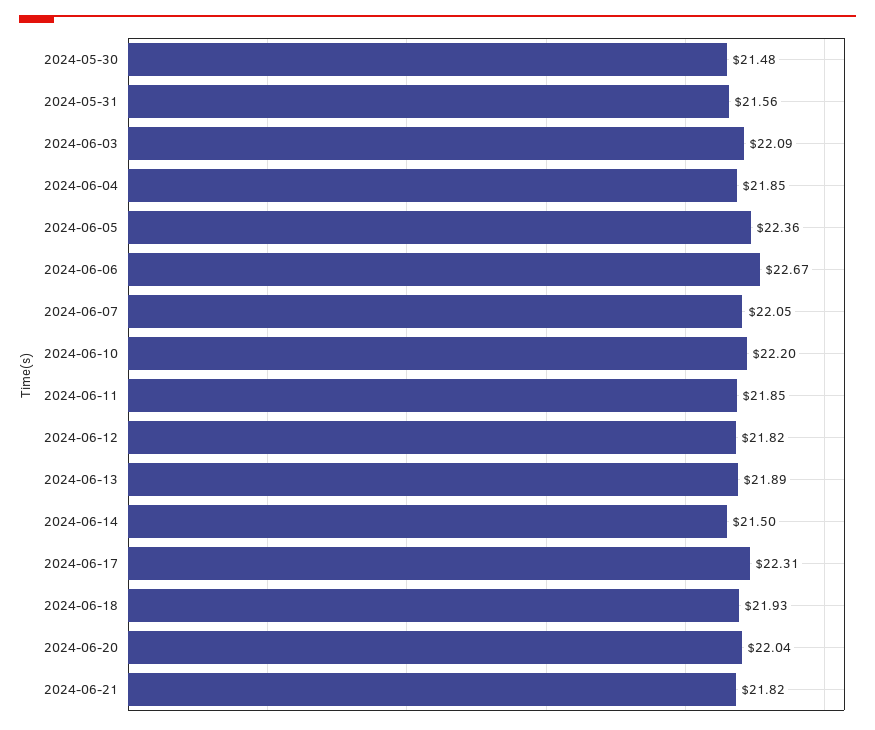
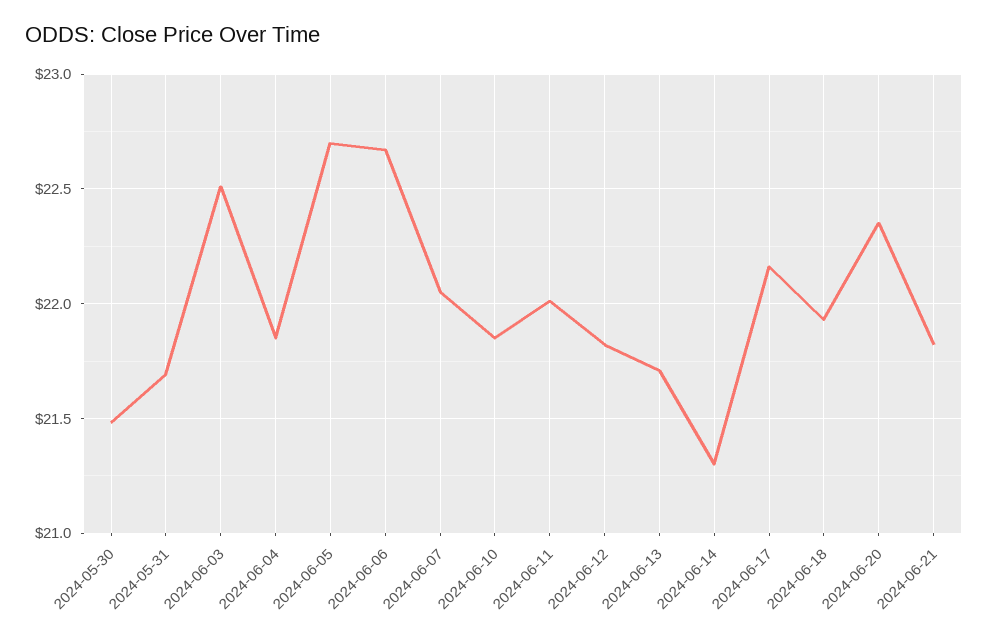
2024-05-31: 21.56 -> 21.7
2024-06-03: 22.09 -> 22.5
2024-06-05: 22.36 -> 22.7
2024-06-10: 22.2 -> 21.85
2024-06-11: 21.85 -> 22
2024-06-13: 21.89 -> 21.7
2024-06-14: 21.5 -> 21.3
2024-06-17: 22.31 -> 22.15
2024-06-20: 22.04 -> 22.35

